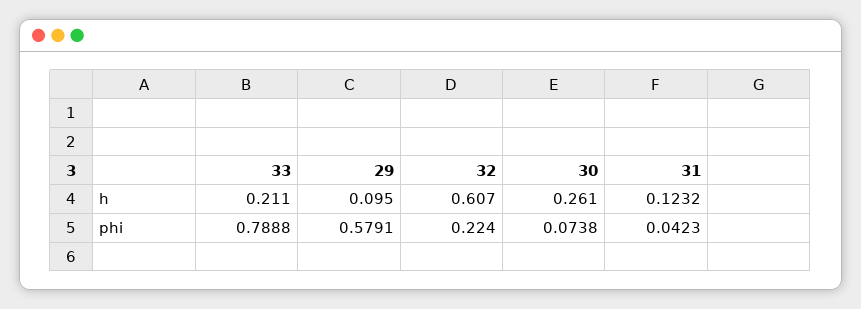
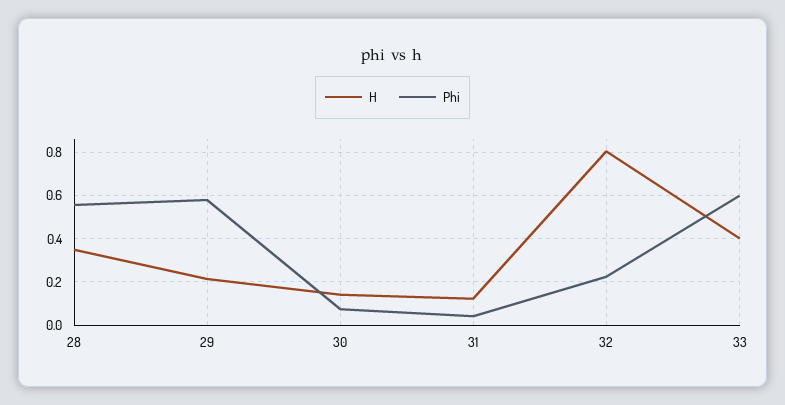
h, 33: 0.211 -> 0.4
h, 29: 0.095 -> 0.2
h, 32: 0.607 -> 0.8
h, 30: 0.261 -> 0.15
phi, 33: 0.7888 -> 0.6
h, 28: none -> 0.35
phi, 28: none -> 0.55

